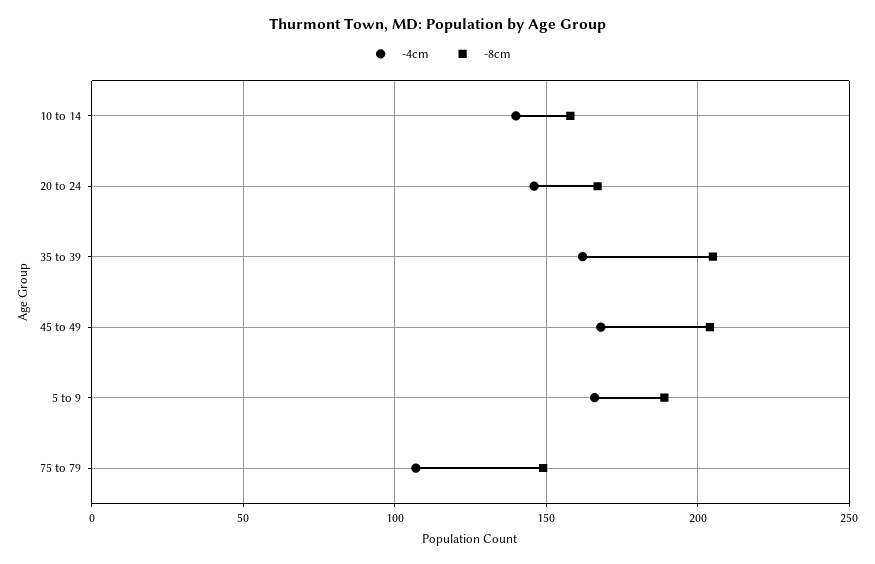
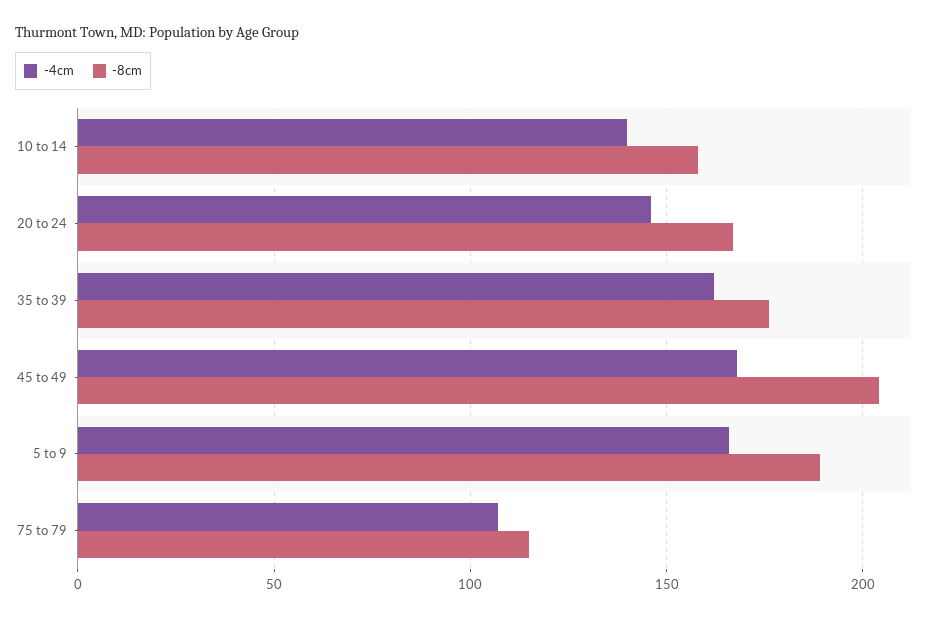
-8cm, 35 to 39: 205 -> 175
-8cm, 75 to 79: 150 -> 115

